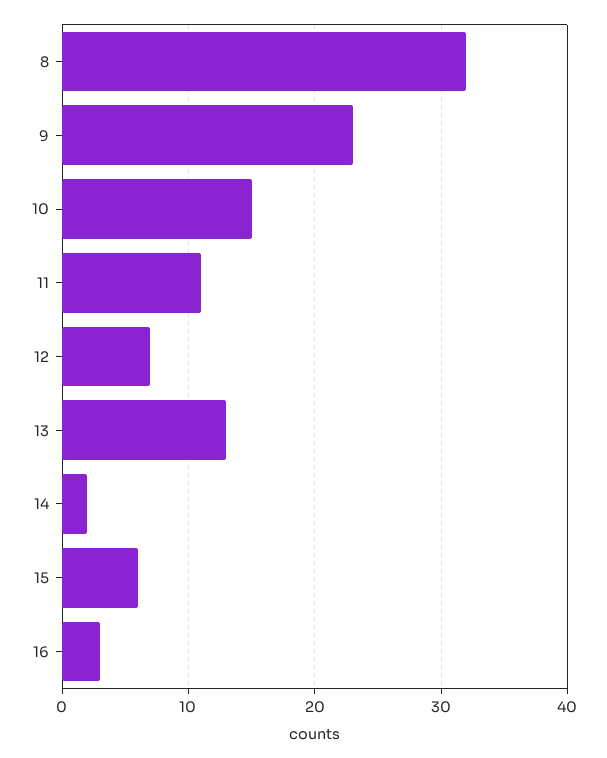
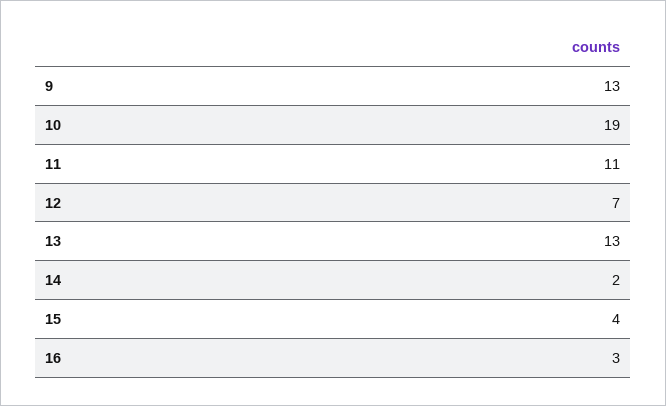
8: 32 -> none
9: 23 -> 13
10: 15 -> 19
15: 6 -> 4

